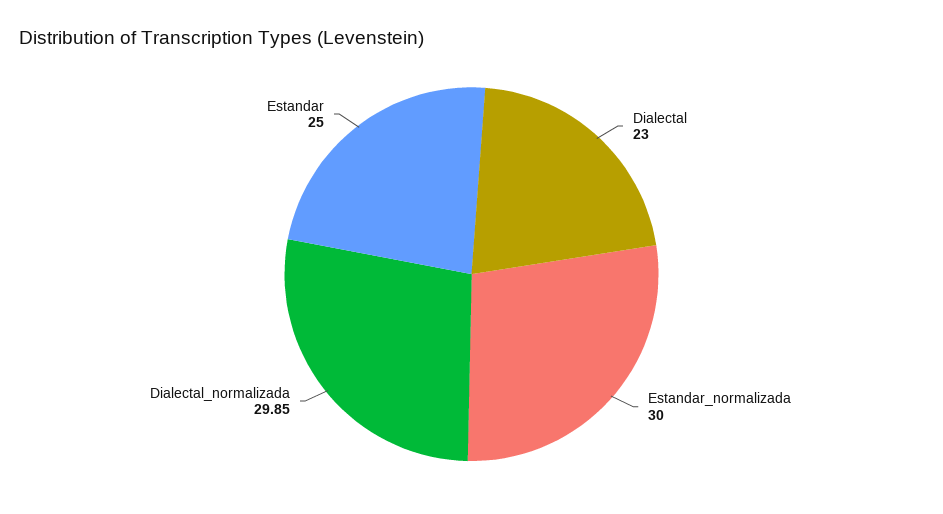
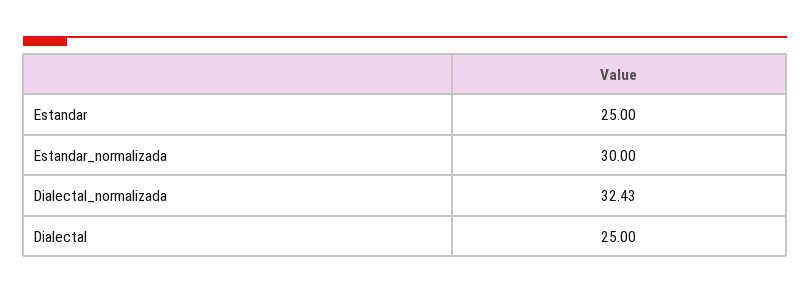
Dialectal: 23 -> 25
Dialectal_normalizada: 29.85 -> 32.43

